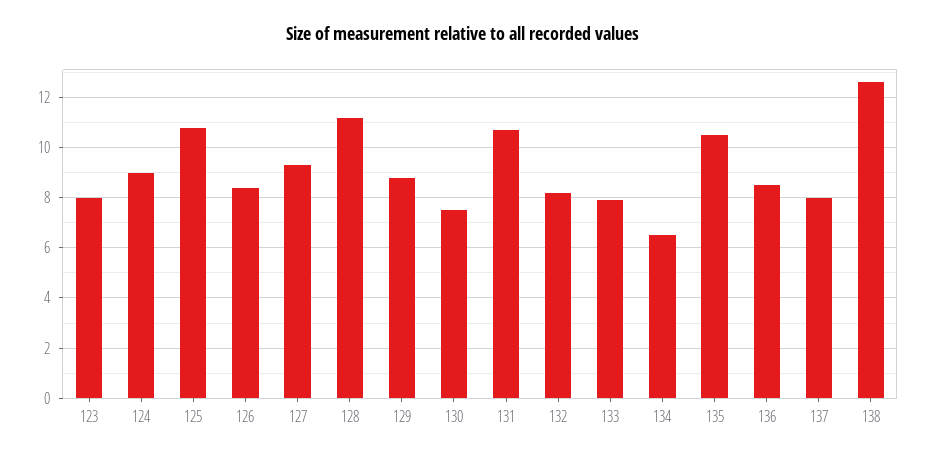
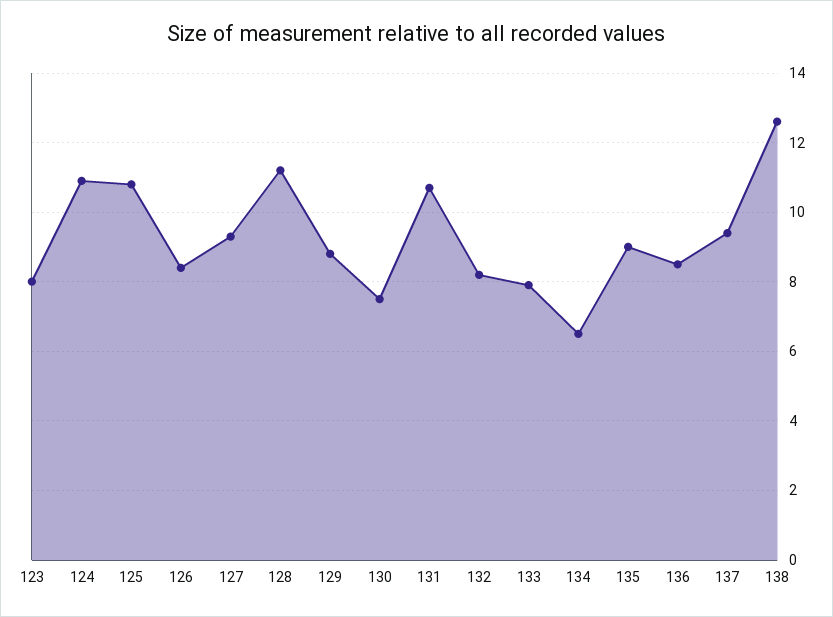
124: 9 -> 11
135: 10.5 -> 9
137: 8 -> 9.5

